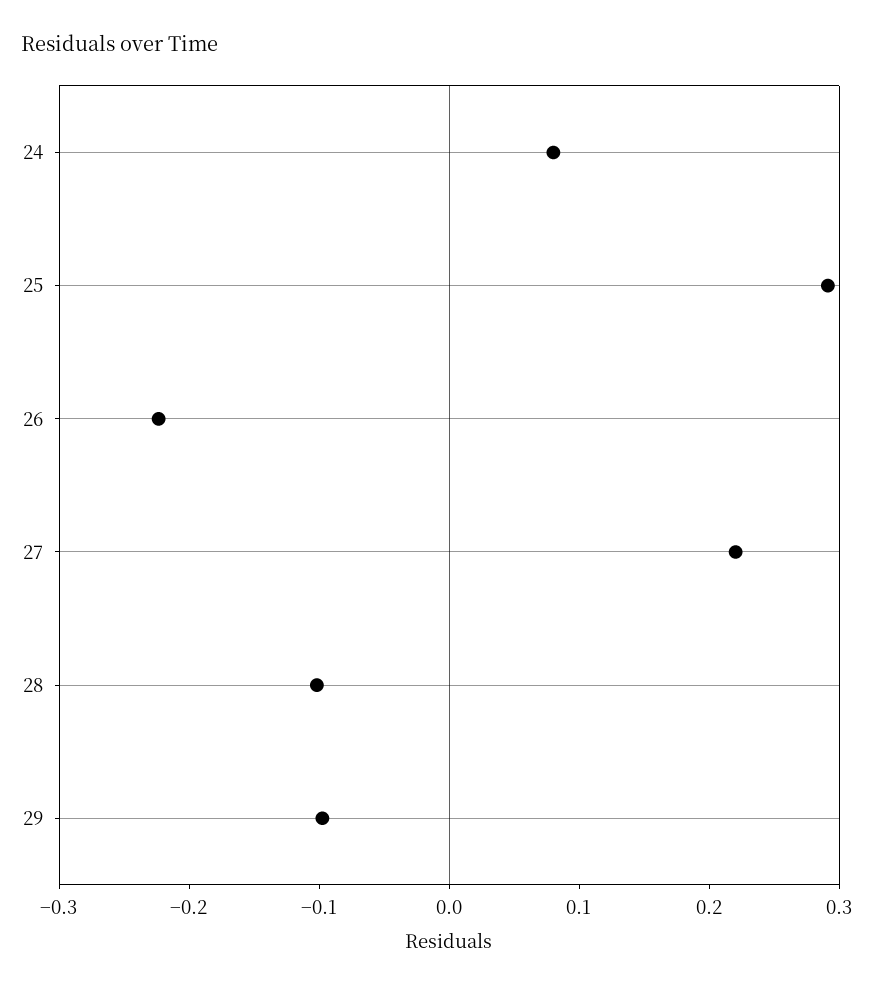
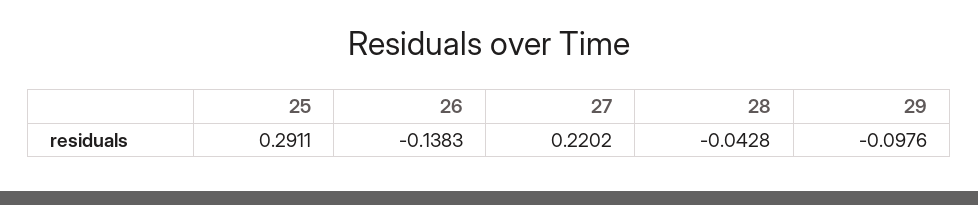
24: 0.08 -> none
26: -0.22 -> -0.1383
28: -0.1 -> -0.0428

